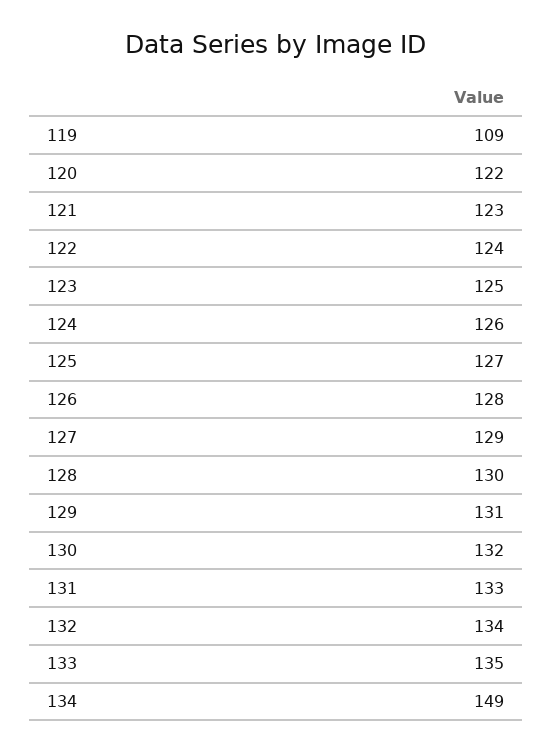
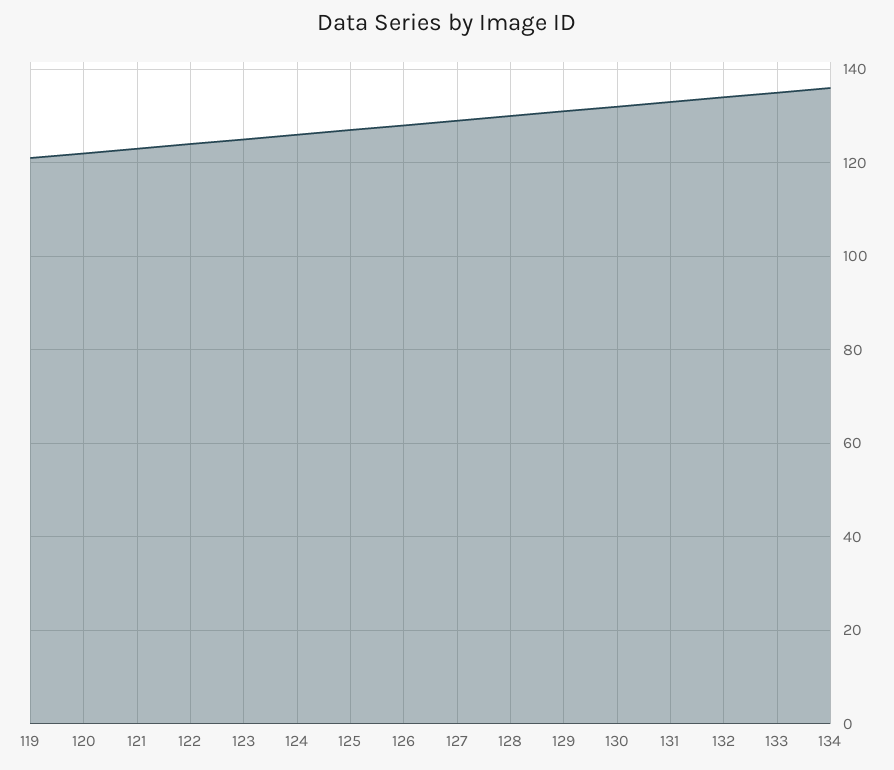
119: 109 -> 120
134: 149 -> 135

